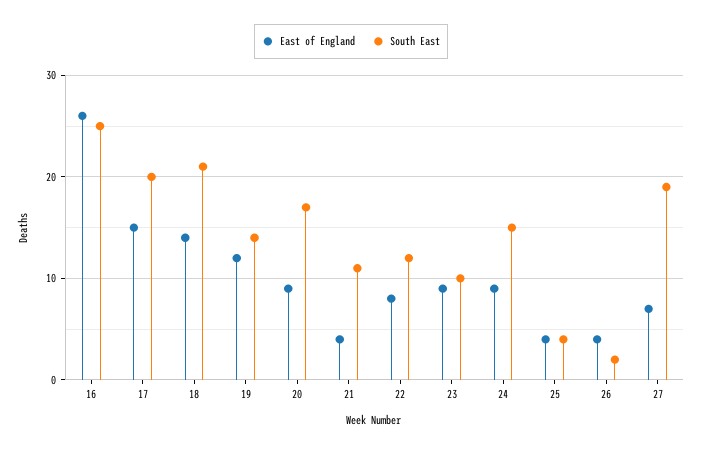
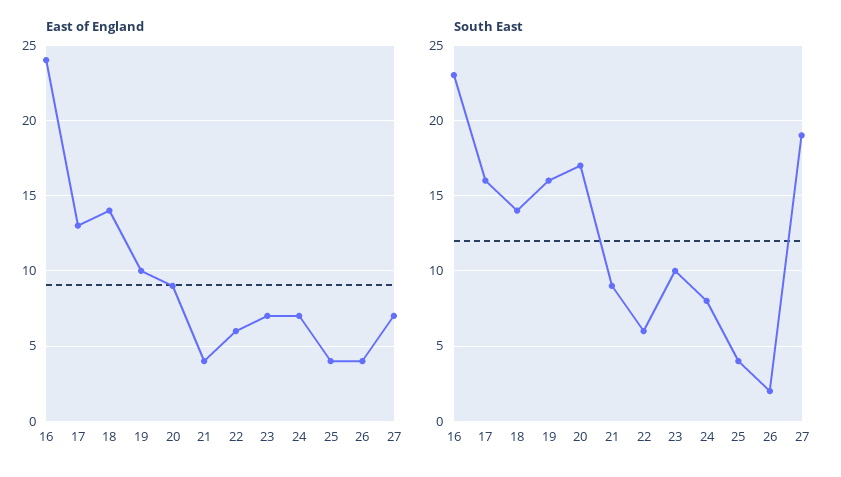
East of England, 16: 26 -> 24
South East, 16: 25 -> 23
East of England, 17: 15 -> 13
South East, 17: 20 -> 16
South East, 18: 21 -> 14
East of England, 19: 12 -> 10
South East, 19: 14 -> 16
South East, 21: 11 -> 9
East of England, 22: 8 -> 6
South East, 22: 12 -> 6
East of England, 23: 9 -> 7
East of England, 24: 9 -> 7
South East, 24: 15 -> 8

